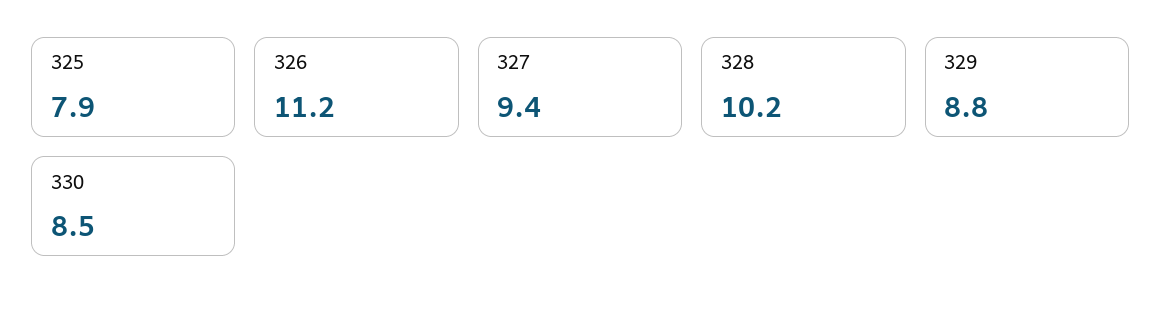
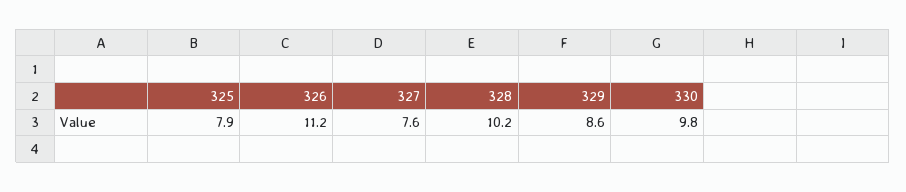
327: 9.4 -> 7.6
329: 8.8 -> 8.6
330: 8.5 -> 9.8

